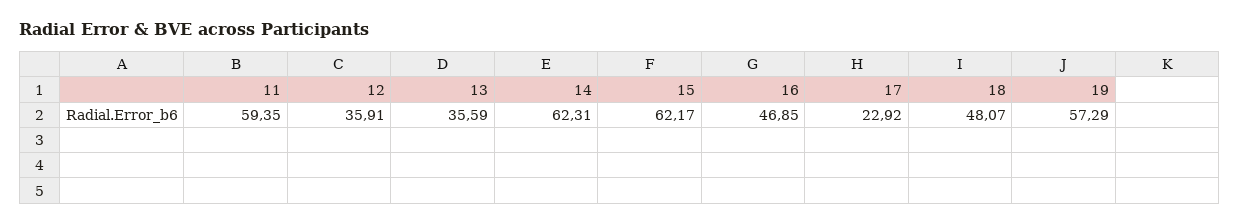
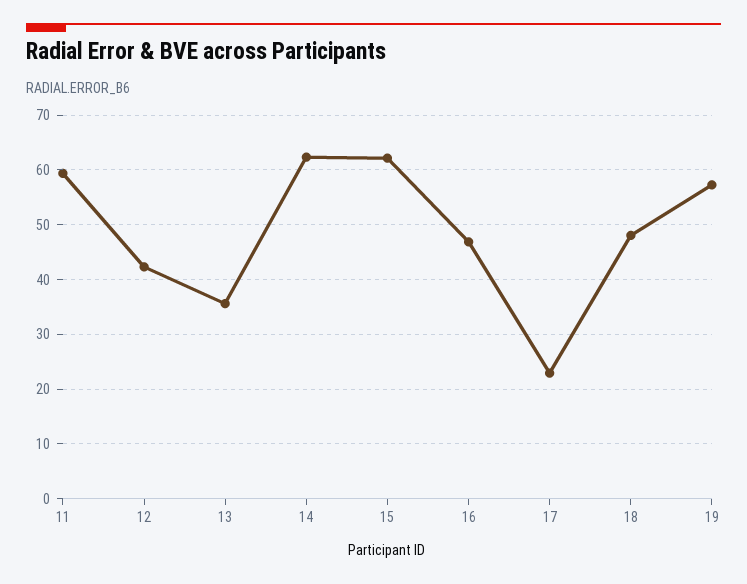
12: 35.91 -> 42

